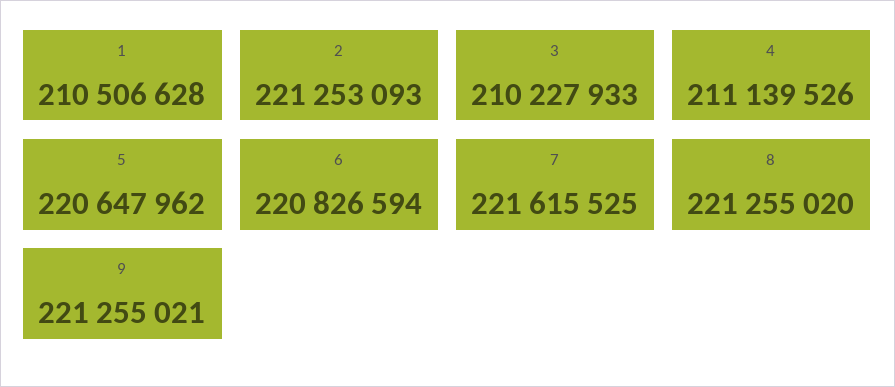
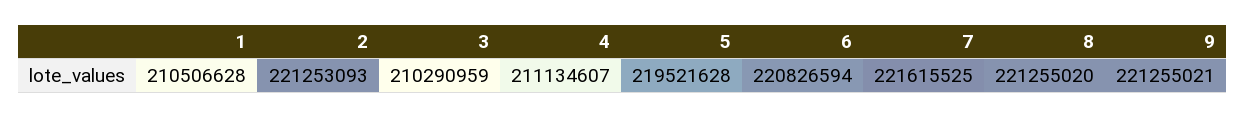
3: 210227933 -> 210290959
4: 211139526 -> 211134607
5: 220647962 -> 219521628

